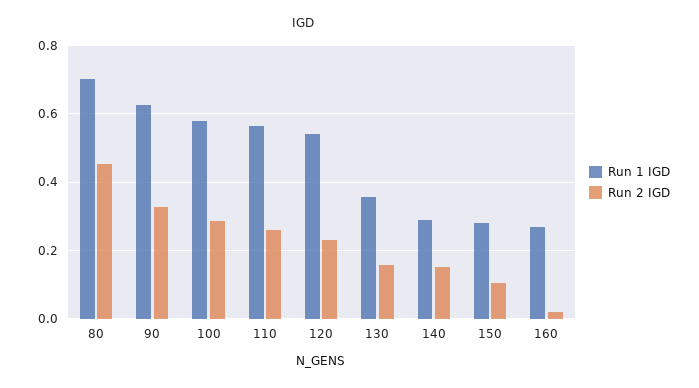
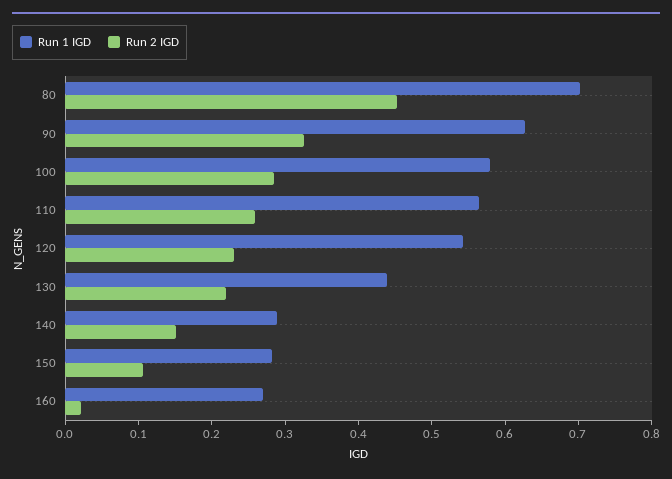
Run 1 IGD, 130: 0.36 -> 0.44
Run 2 IGD, 130: 0.16 -> 0.22

